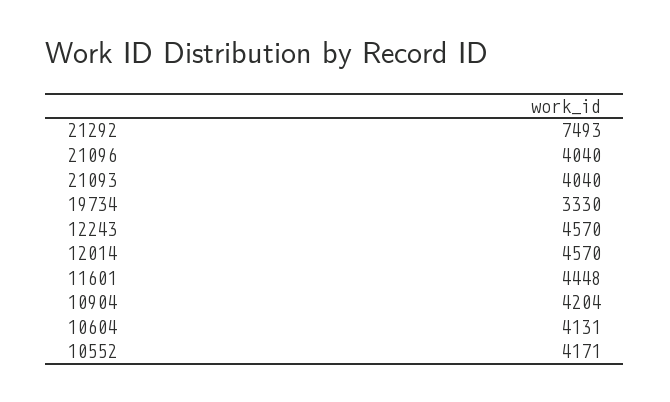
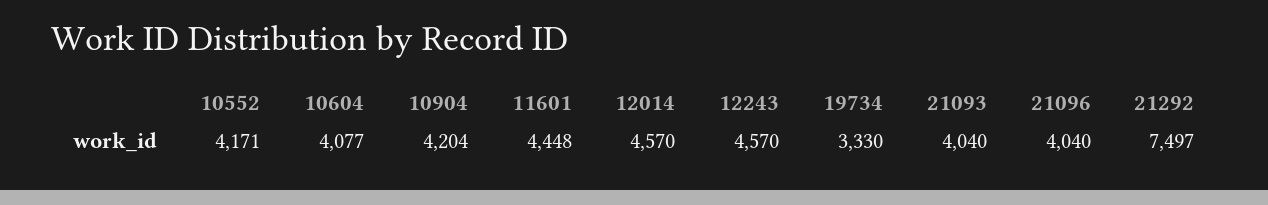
21292: 7493 -> 7497
10604: 4131 -> 4077

